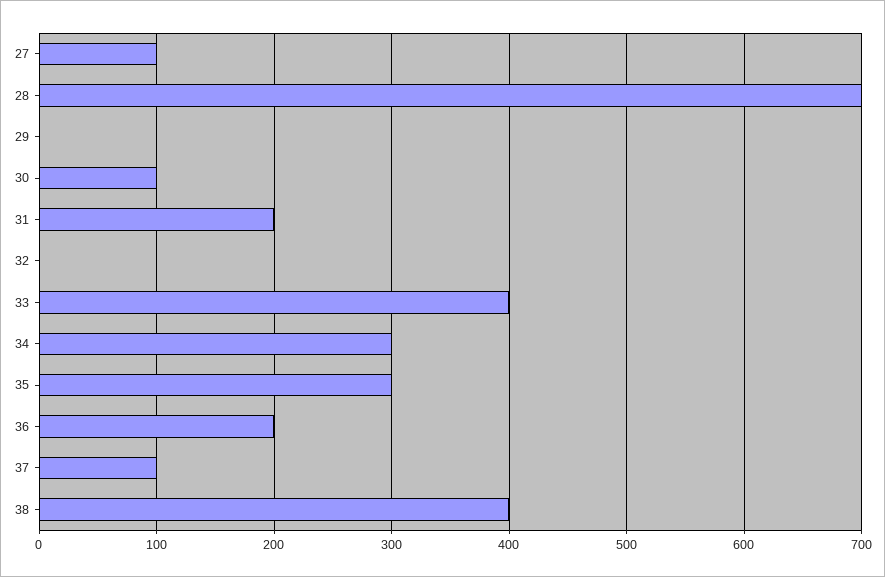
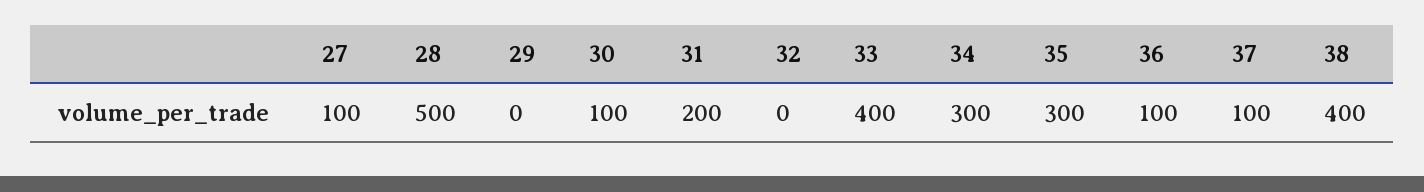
28: 700 -> 500
36: 200 -> 100

